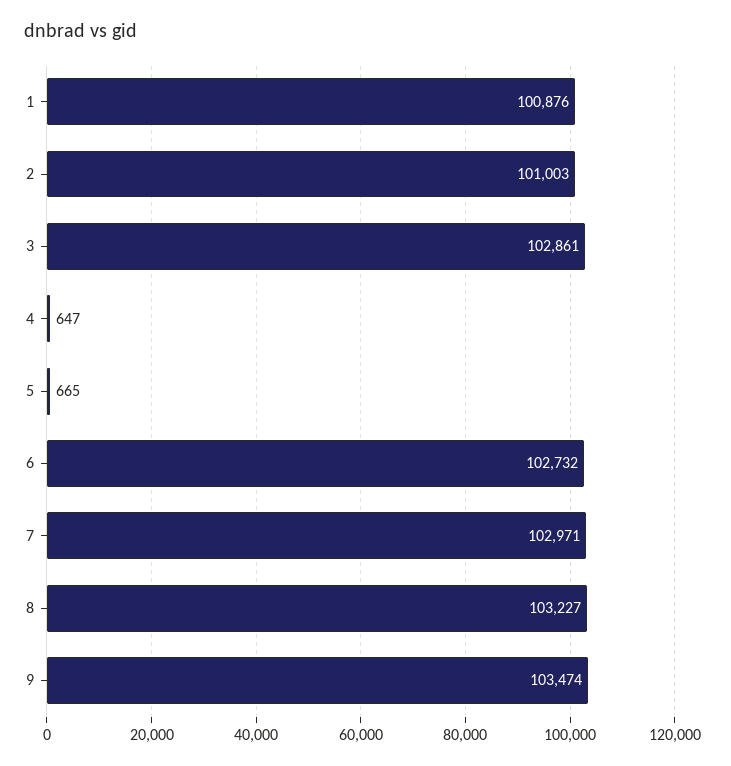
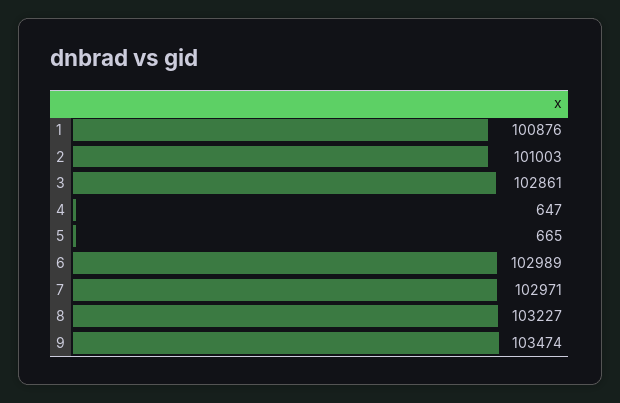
6: 102732 -> 102989

